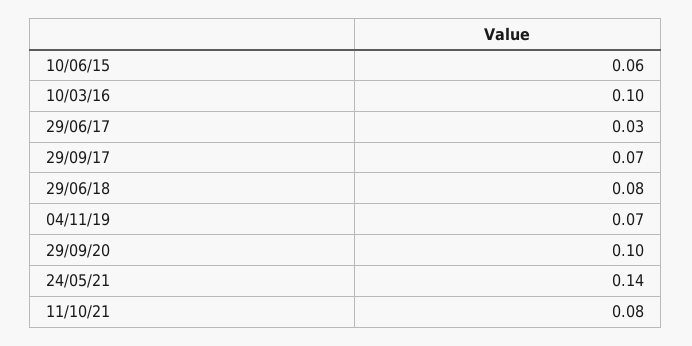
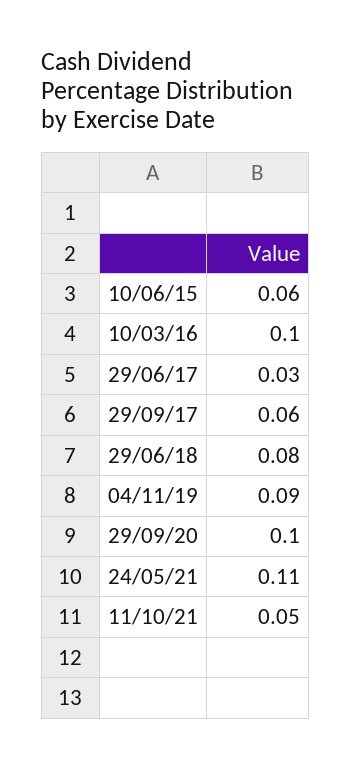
29/09/17: 0.07 -> 0.06
04/11/19: 0.07 -> 0.09
24/05/21: 0.14 -> 0.11
11/10/21: 0.08 -> 0.05

